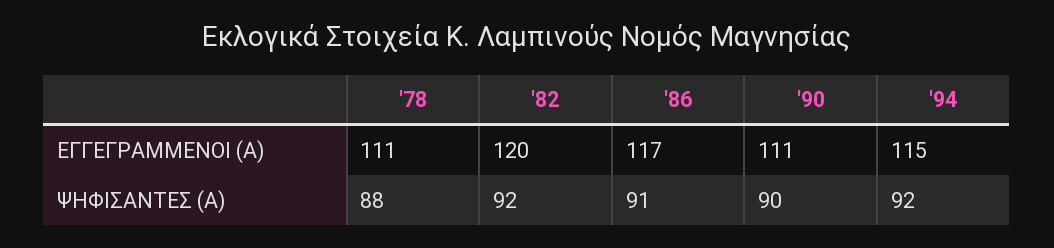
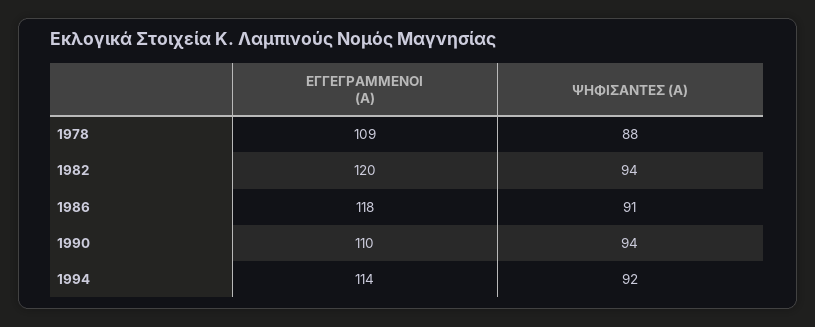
'78, ΕΓΓΕΓΡΑΜΜΕΝΟΙ (Α): 111 -> 109
'86, ΕΓΓΕΓΡΑΜΜΕΝΟΙ (Α): 117 -> 118
'90, ΕΓΓΕΓΡΑΜΜΕΝΟΙ (Α): 111 -> 110
'94, ΕΓΓΕΓΡΑΜΜΕΝΟΙ (Α): 115 -> 114
'82, ΨΗΦΙΣΑΝΤΕΣ (Α): 92 -> 94
'90, ΨΗΦΙΣΑΝΤΕΣ (Α): 90 -> 94

